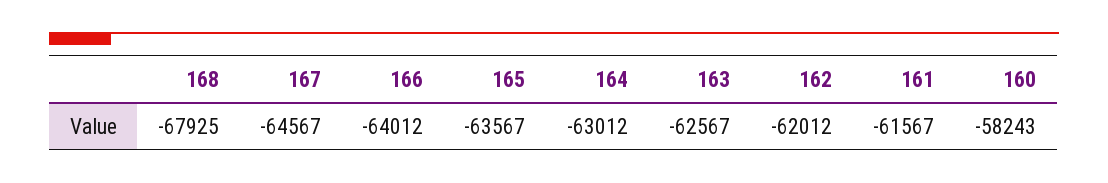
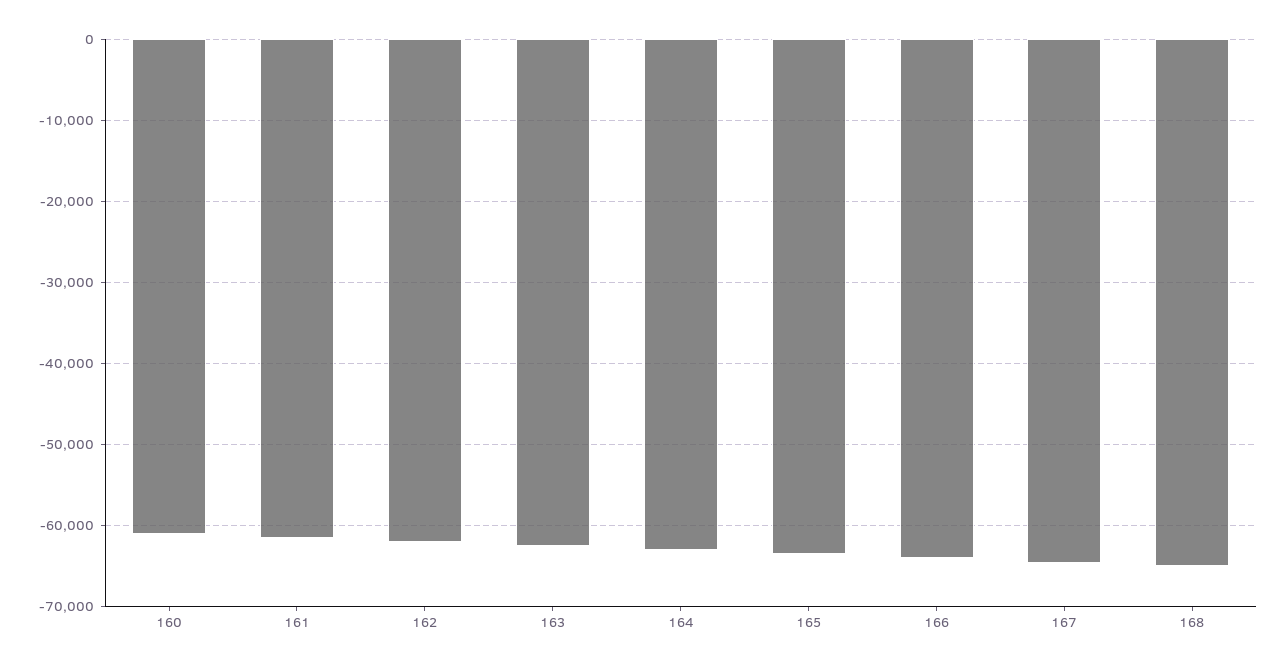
168: -67925 -> -65000
160: -58243 -> -61000

